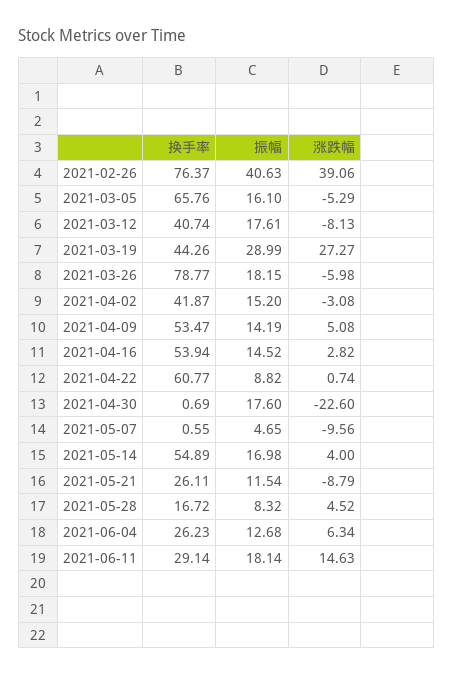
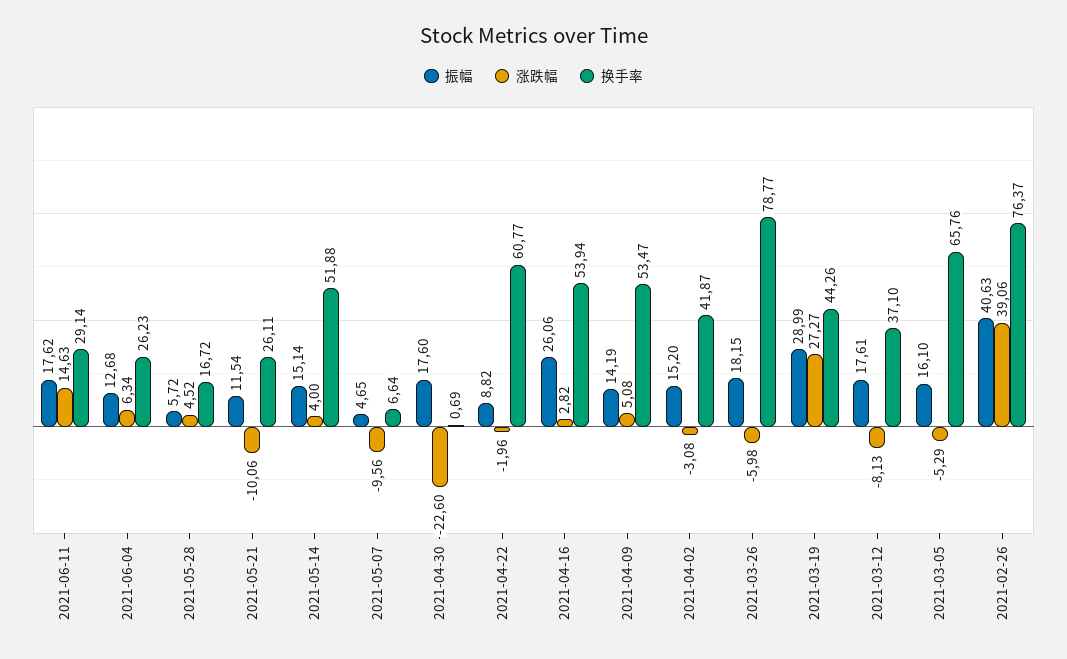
换手率, 2021-03-12: 40.74 -> 37.1
振幅, 2021-04-16: 14.52 -> 26.06
涨跌幅, 2021-04-22: 0.74 -> -1.96
换手率, 2021-05-07: 0.55 -> 6.64
换手率, 2021-05-14: 54.89 -> 51.88
振幅, 2021-05-14: 16.98 -> 15.14
涨跌幅, 2021-05-21: -8.79 -> -10.06
振幅, 2021-05-28: 8.32 -> 5.72
振幅, 2021-06-11: 18.14 -> 17.62

